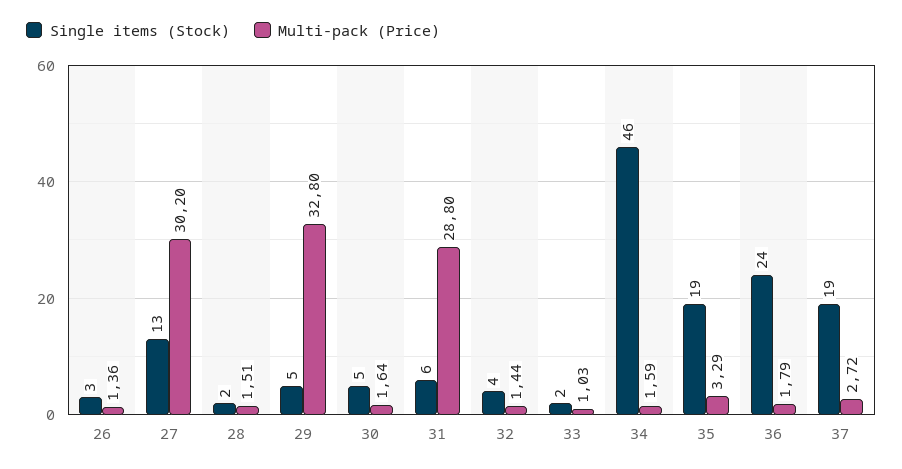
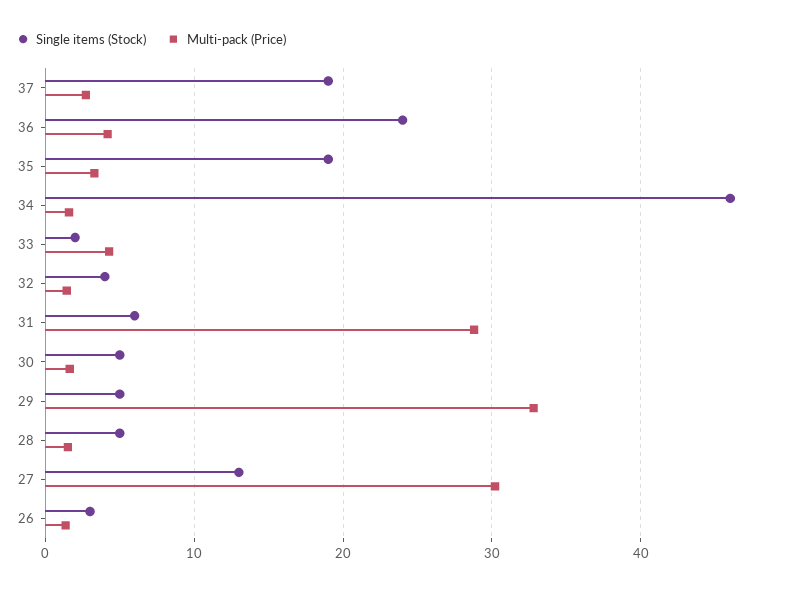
Single items (Stock), 28: 2 -> 5
Multi-pack (Price), 33: 1.03 -> 4
Multi-pack (Price), 36: 1.79 -> 4

